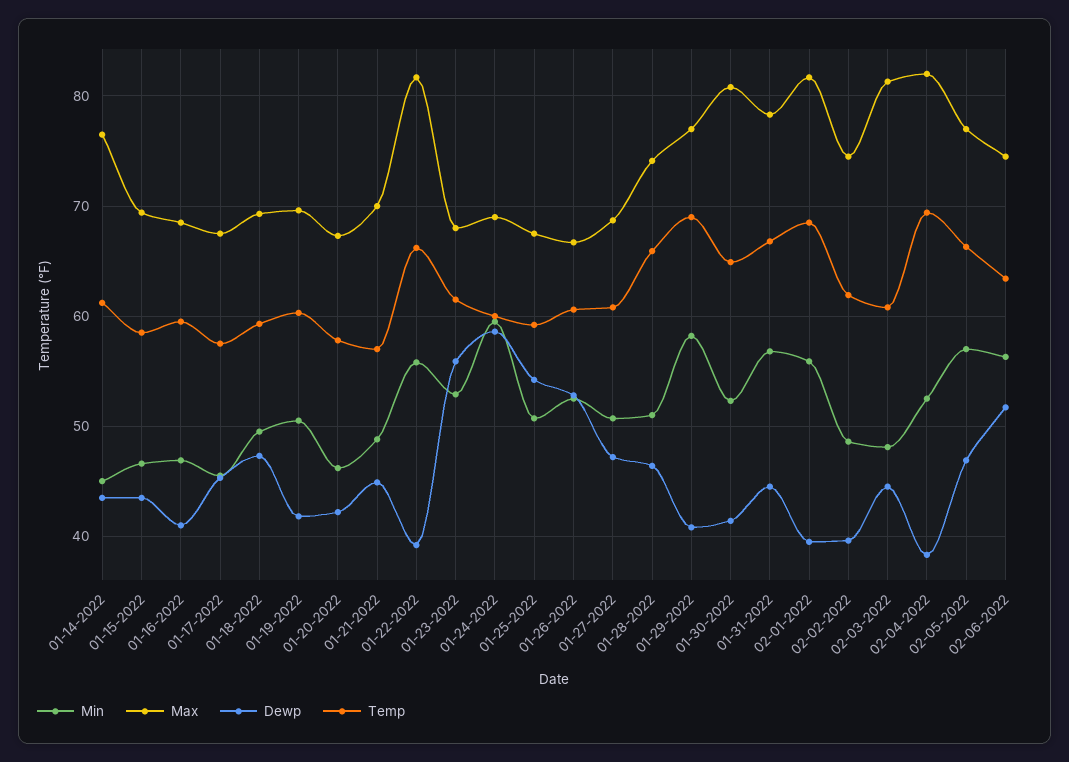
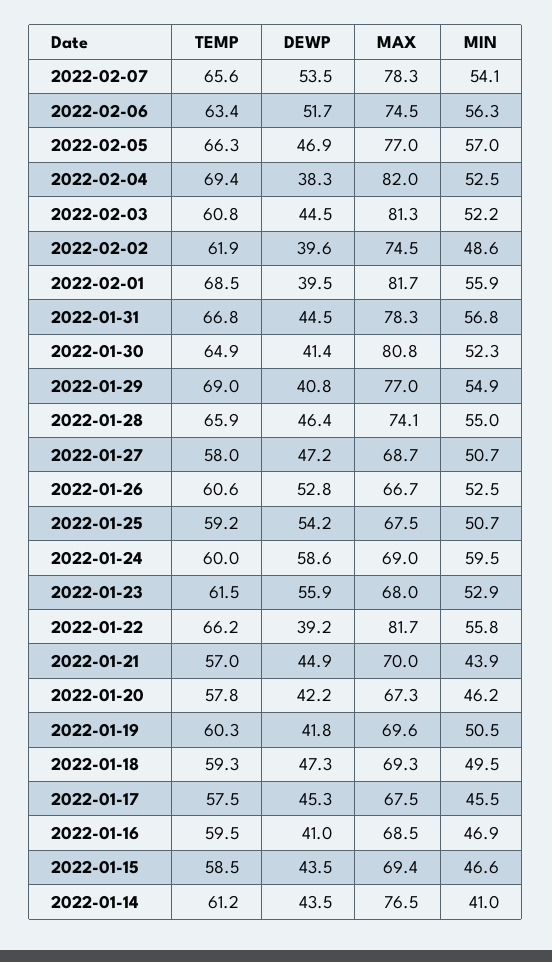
Min, 01-14-2022: 45 -> 41
Min, 01-21-2022: 49 -> 43.9
Temp, 01-27-2022: 61 -> 58
Min, 01-28-2022: 51 -> 55
Min, 01-29-2022: 58 -> 54.9
Min, 02-03-2022: 48 -> 52.2
Temp, 2022-02-07: none -> 65.6
Dewp, 2022-02-07: none -> 53.5
Max, 2022-02-07: none -> 78.3
Min, 2022-02-07: none -> 54.1

